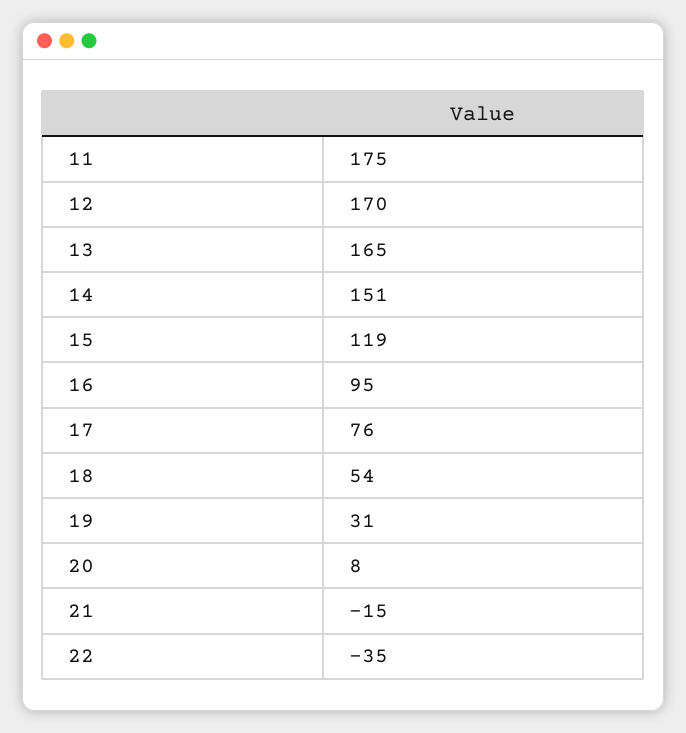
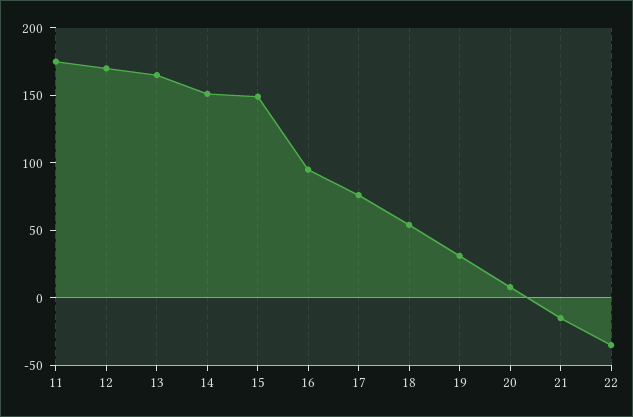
15: 119 -> 150

